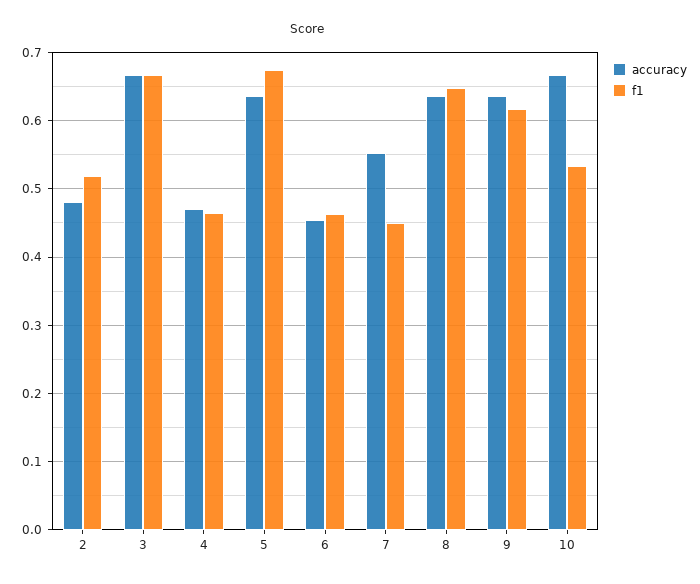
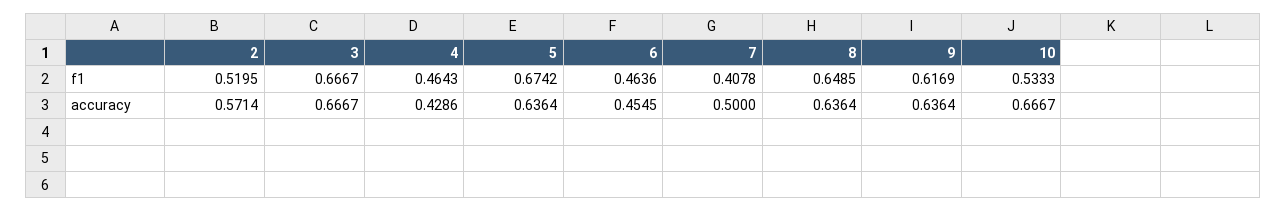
accuracy, 2: 0.48 -> 0.5714
accuracy, 4: 0.47 -> 0.4286
accuracy, 7: 0.55 -> 0.5
f1, 7: 0.45 -> 0.4078

